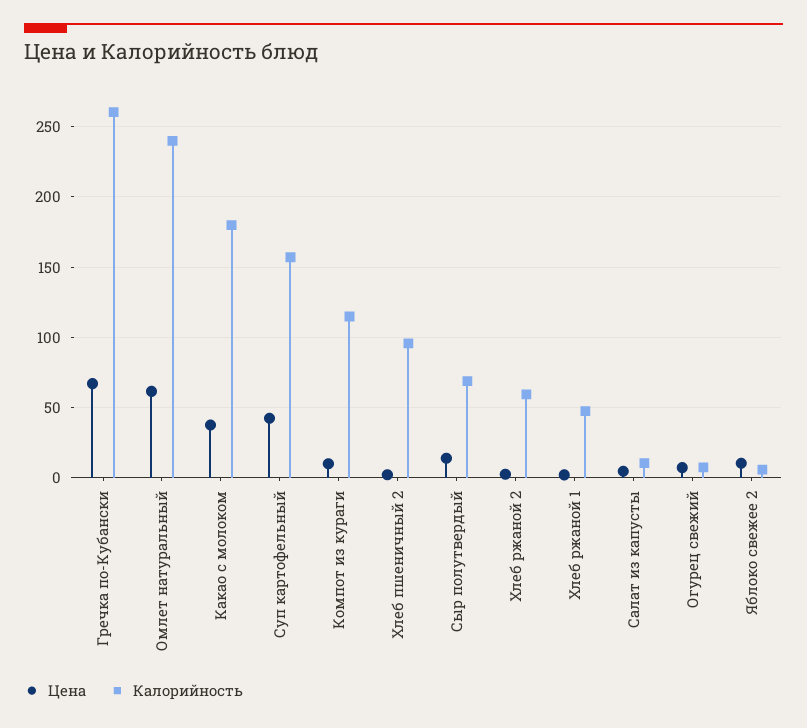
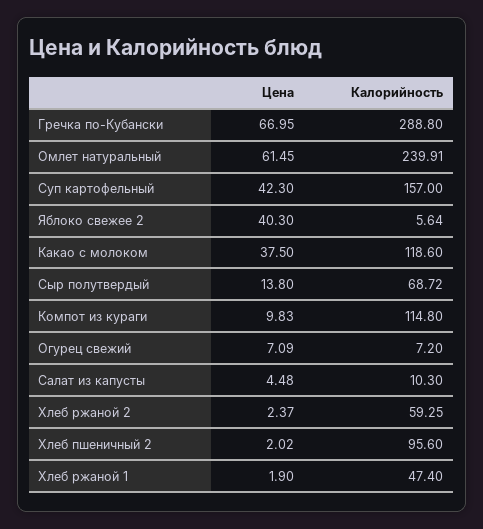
Калорийность, Гречка по-Кубански: 260 -> 288.8
Калорийность, Какао с молоком: 180 -> 118.6
Цена, Яблоко свежее 2: 10 -> 40.3

